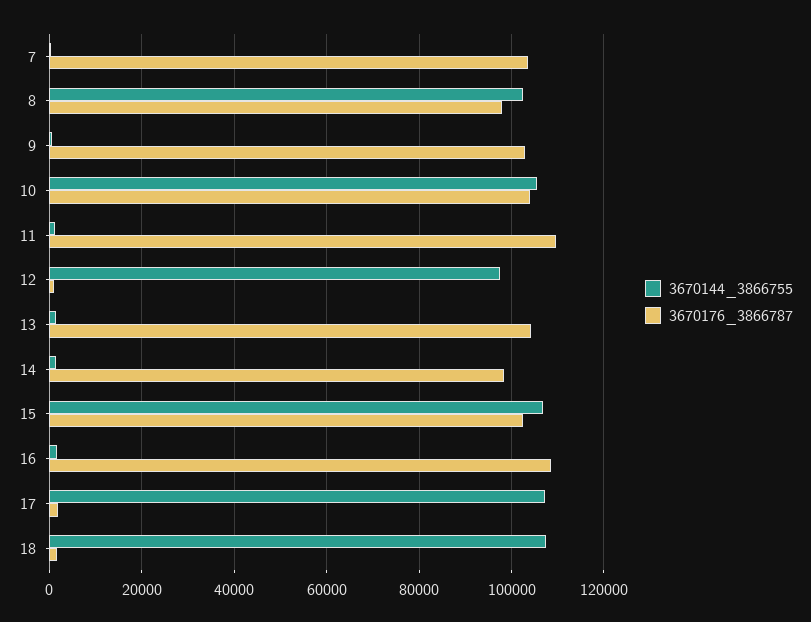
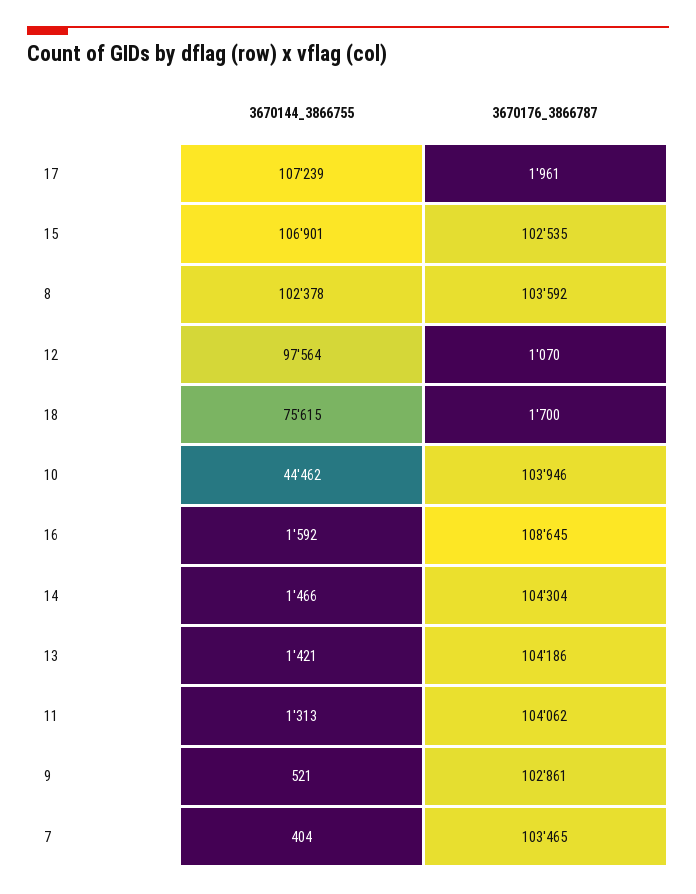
3670176_3866787, 8: 98000 -> 103592
3670144_3866755, 10: 106000 -> 44462
3670176_3866787, 11: 110000 -> 104062
3670176_3866787, 14: 98000 -> 104304
3670144_3866755, 18: 108000 -> 75615

